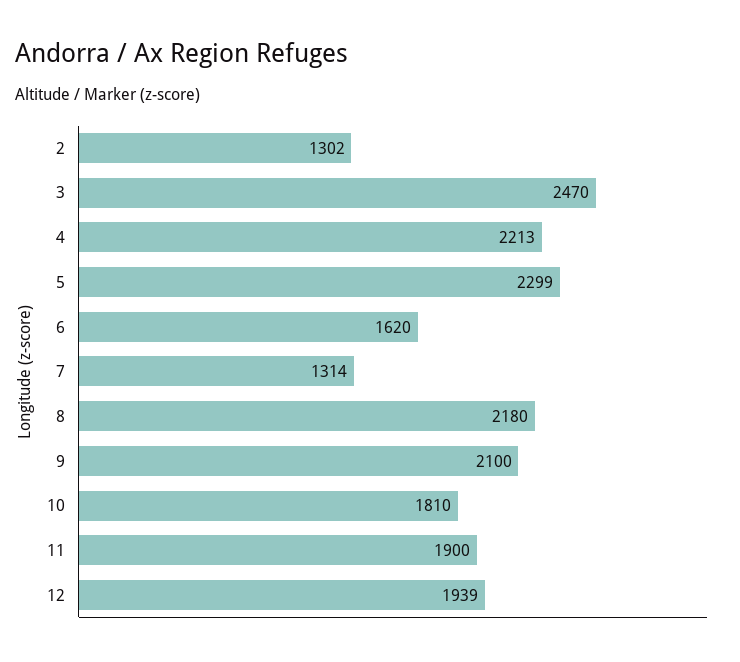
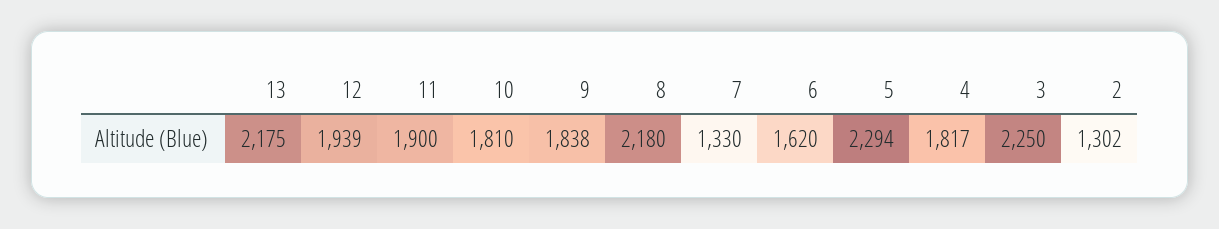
3: 2470 -> 2250
4: 2213 -> 1817
5: 2299 -> 2294
7: 1314 -> 1330
9: 2100 -> 1838
13: none -> 2175

